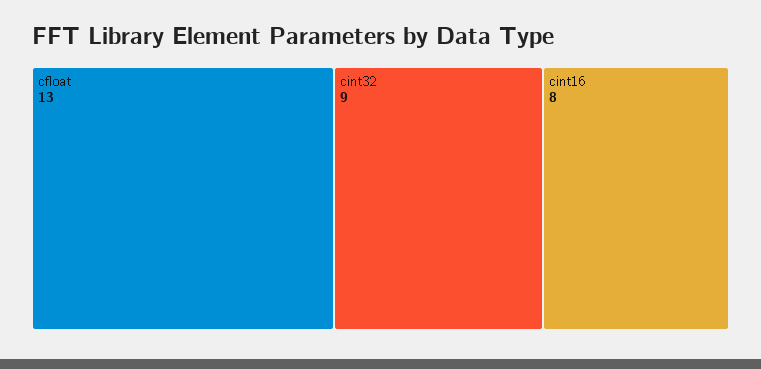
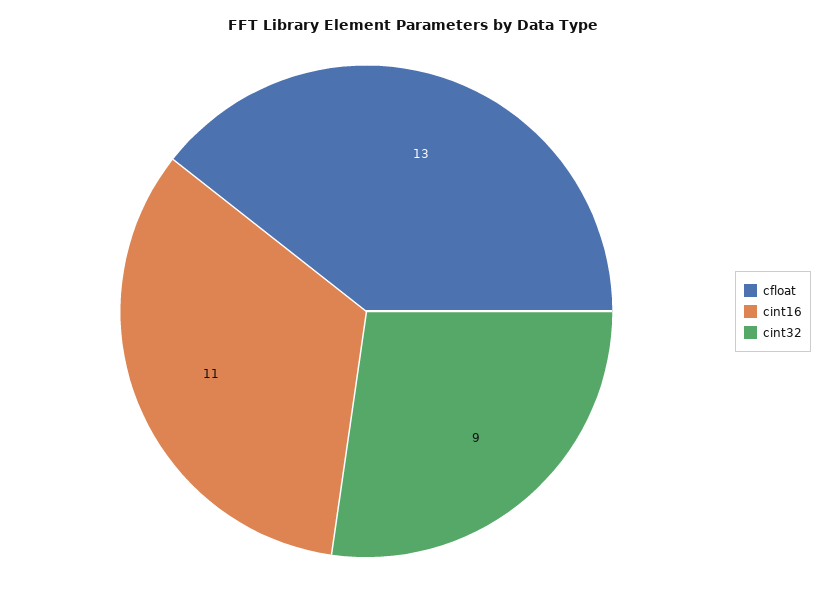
cint16: 8 -> 11

